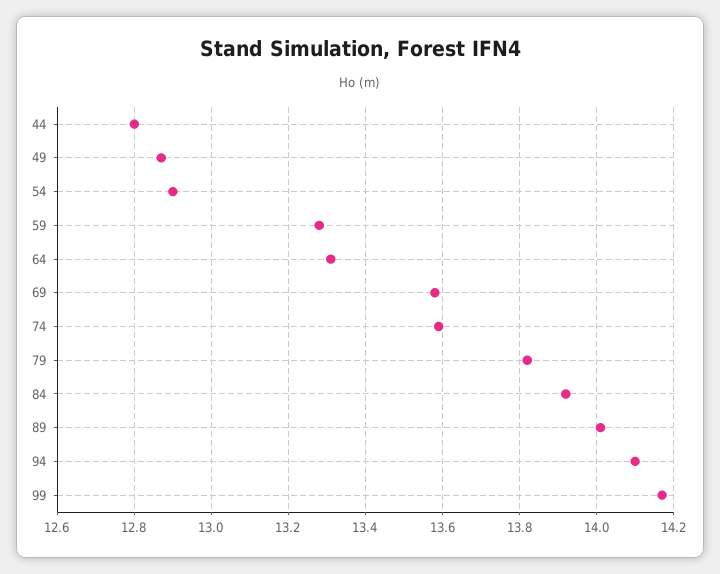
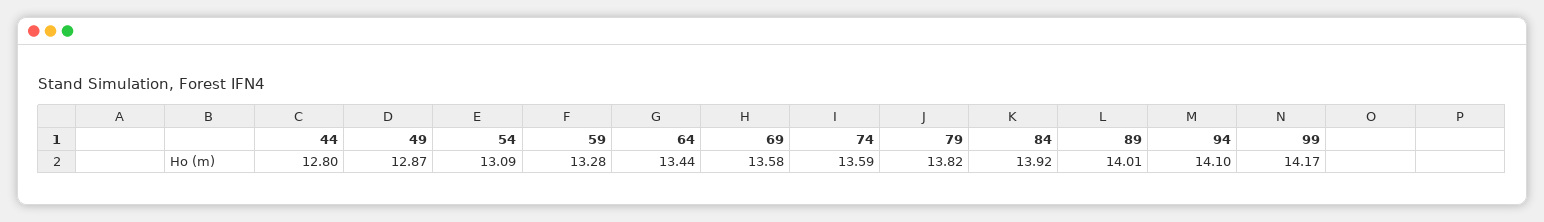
54: 12.9 -> 13.09
64: 13.3 -> 13.44

